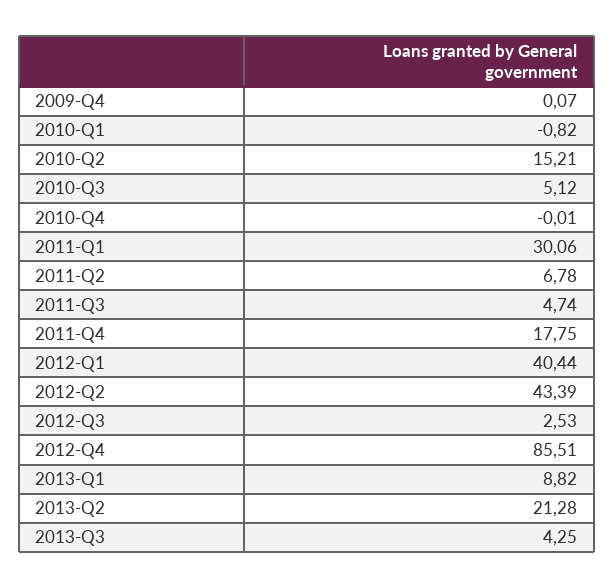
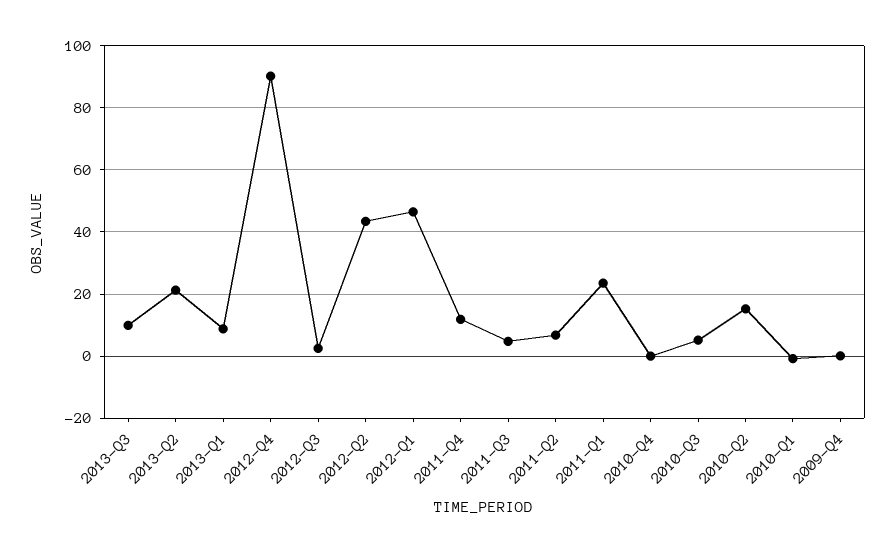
2011-Q1: 30.06 -> 24
2011-Q4: 17.75 -> 12
2012-Q1: 40.44 -> 46
2012-Q4: 85.51 -> 90
2013-Q3: 4.25 -> 10

